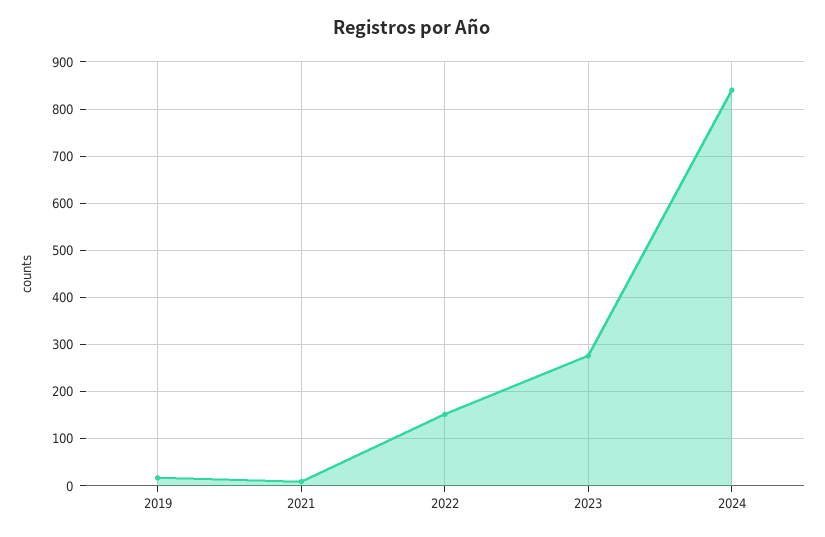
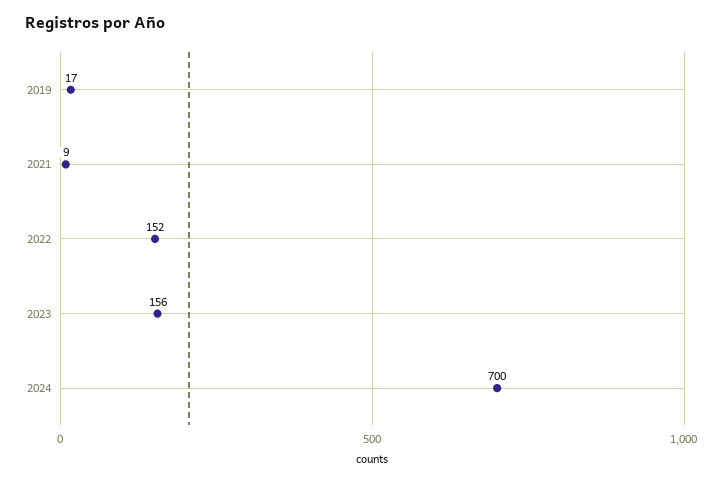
2023: 280 -> 156
2024: 840 -> 700

